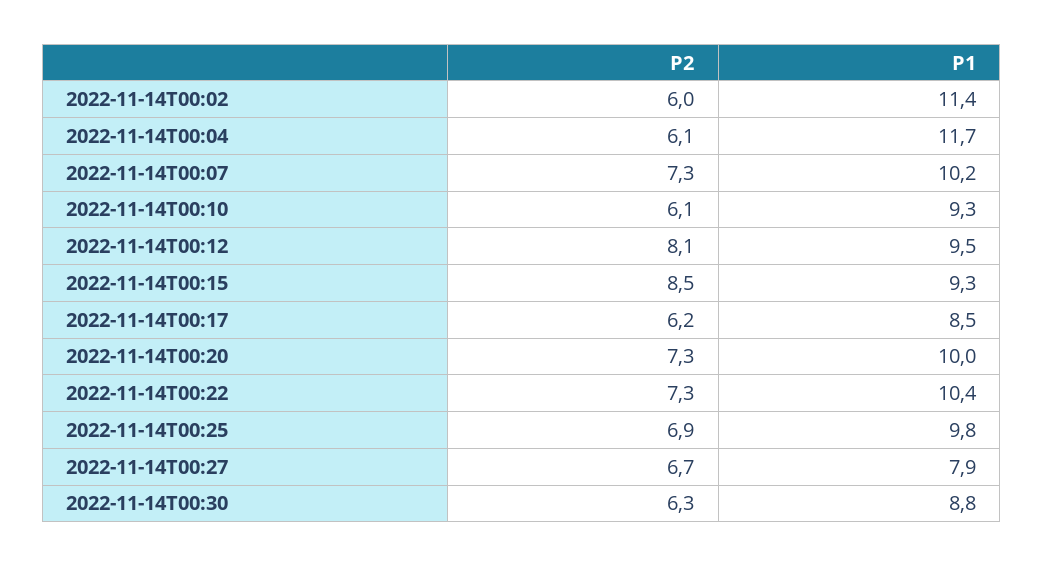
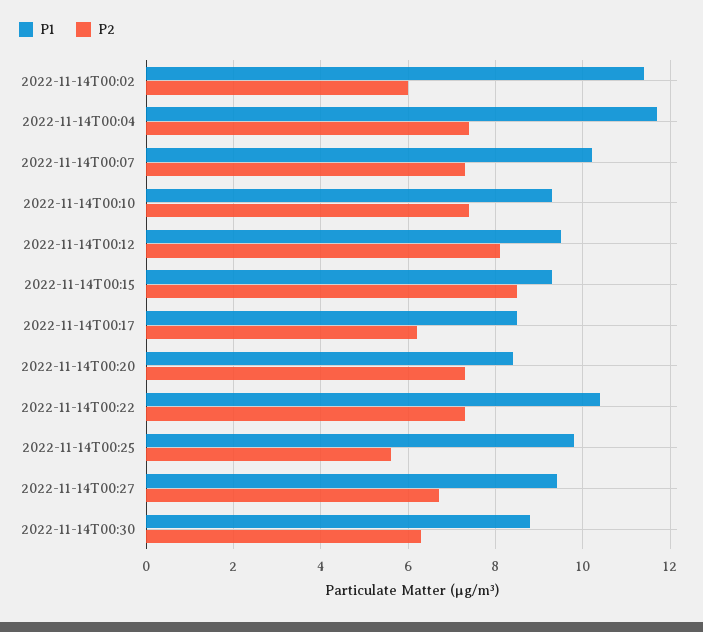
P2, 2022-11-14T00:04: 6.1 -> 7.5
P2, 2022-11-14T00:10: 6.1 -> 7.5
P1, 2022-11-14T00:20: 10 -> 8.5
P2, 2022-11-14T00:25: 6.9 -> 5.5
P1, 2022-11-14T00:27: 7.9 -> 9.5

